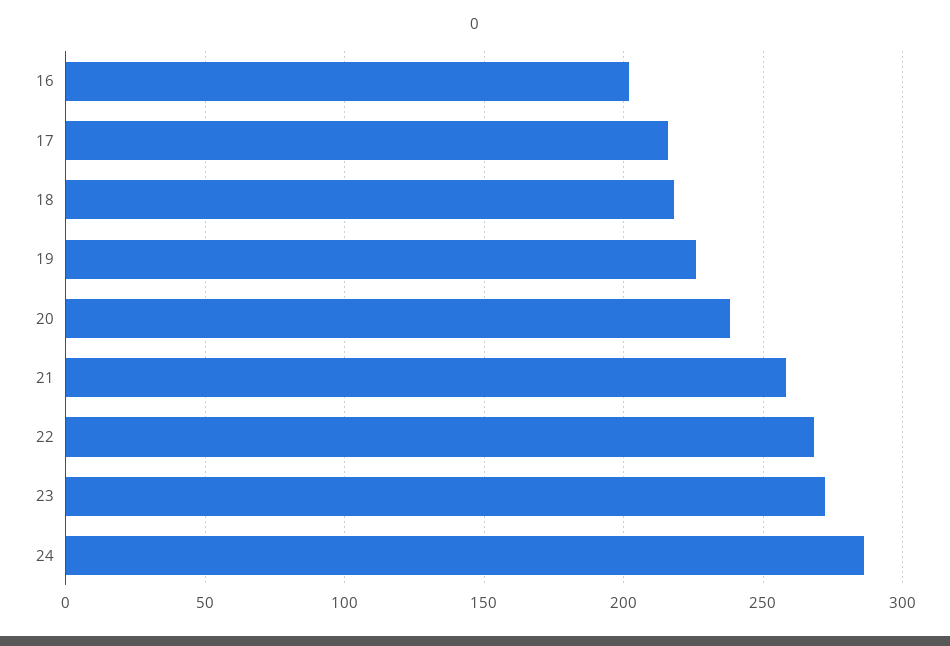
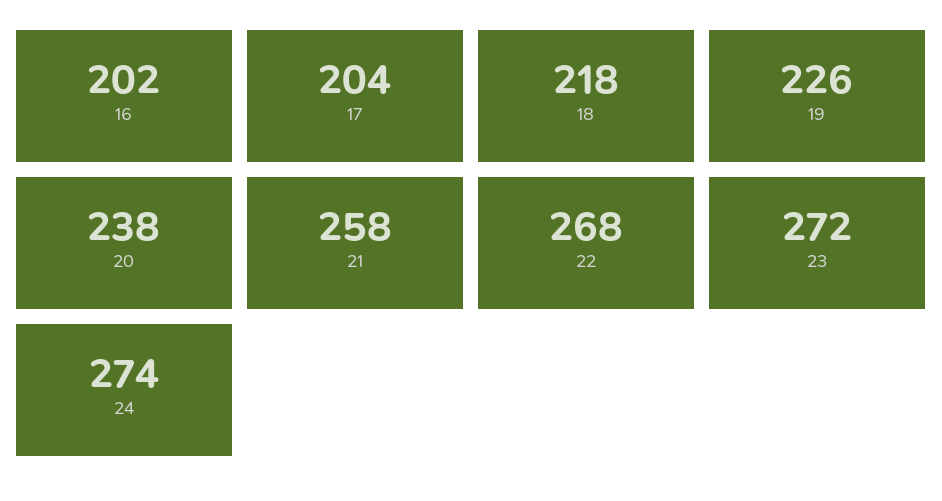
17: 215 -> 204
24: 285 -> 274

